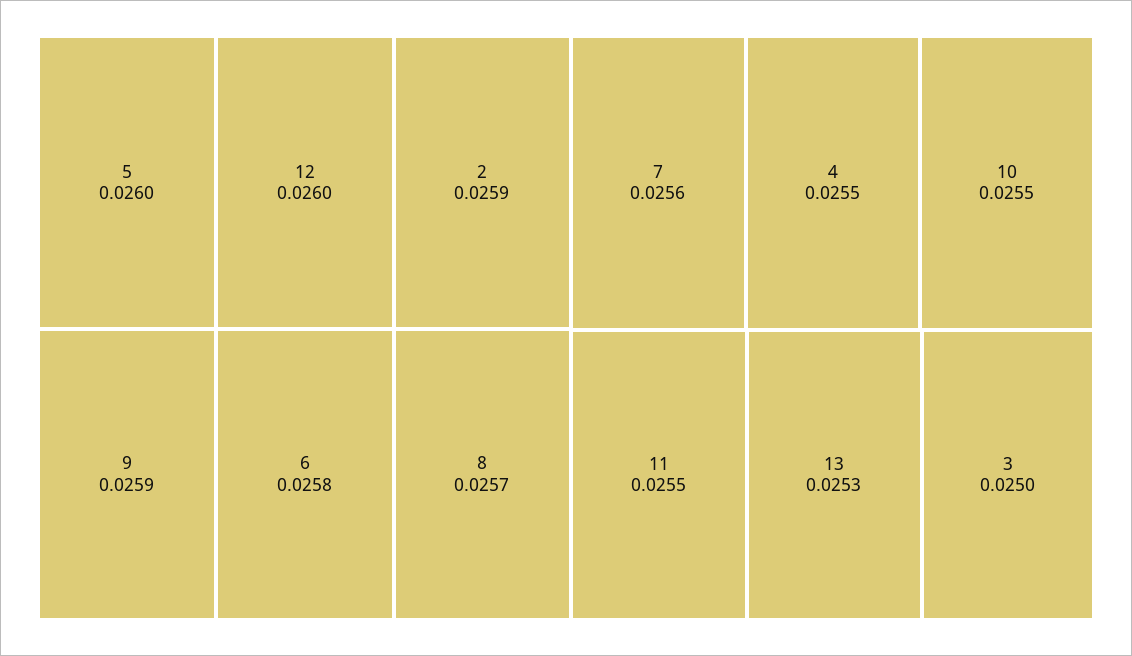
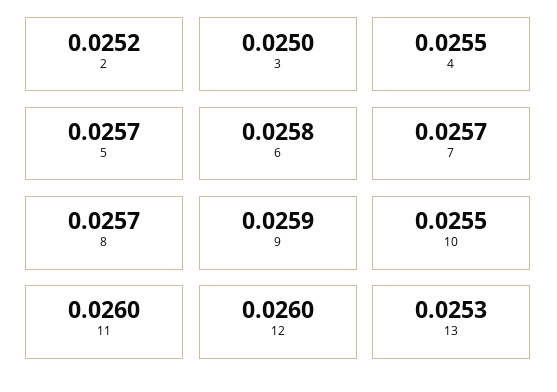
5: 0.026 -> 0.0257
2: 0.0259 -> 0.0252
7: 0.0256 -> 0.0257
11: 0.0255 -> 0.026

